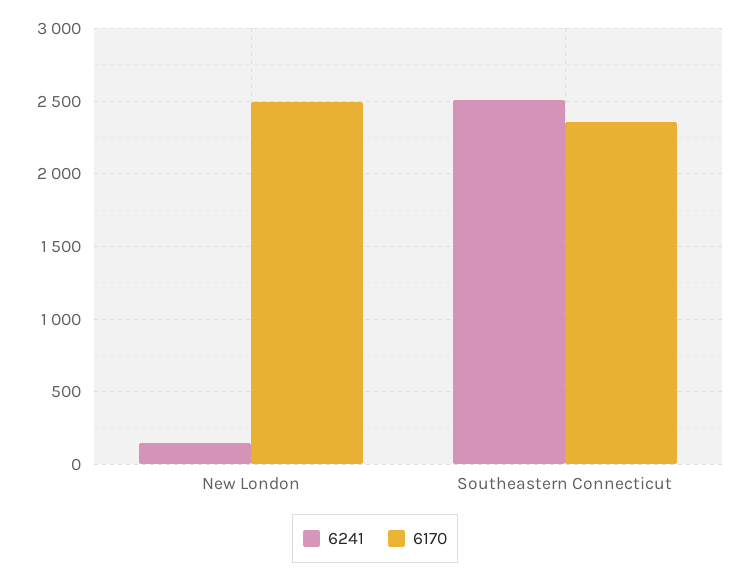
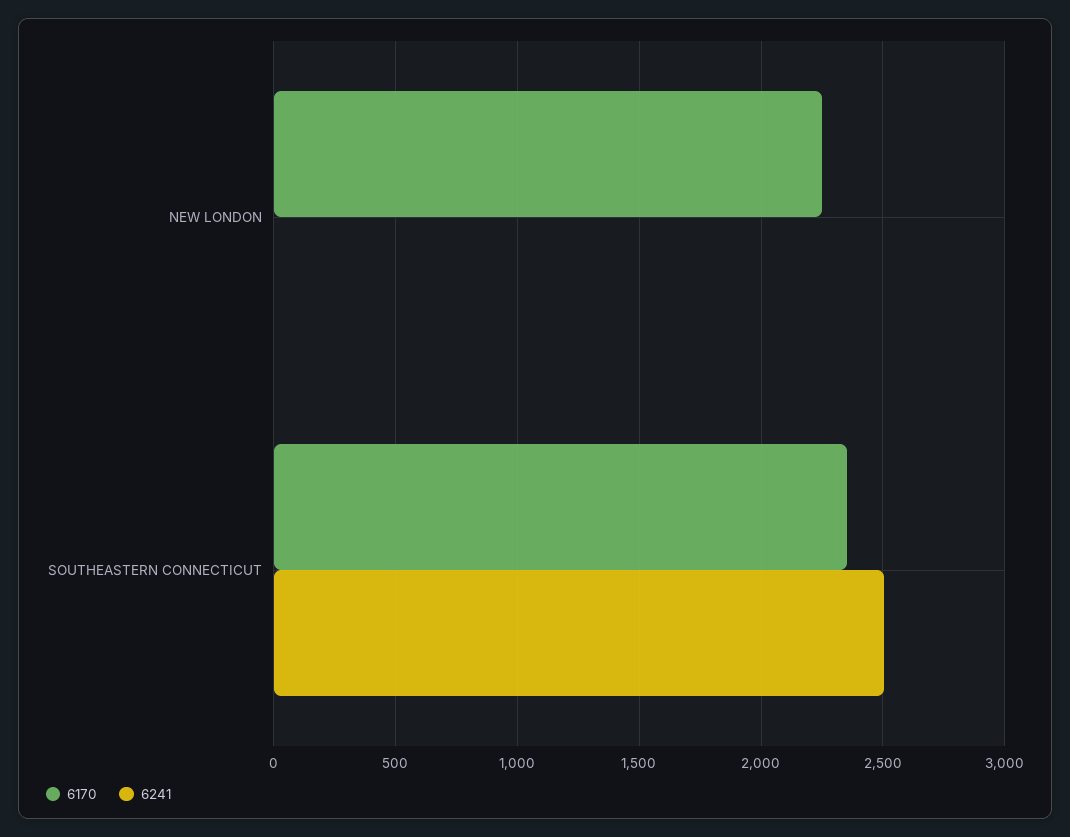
6241, New London: 150 -> 0
6170, New London: 2500 -> 2250

